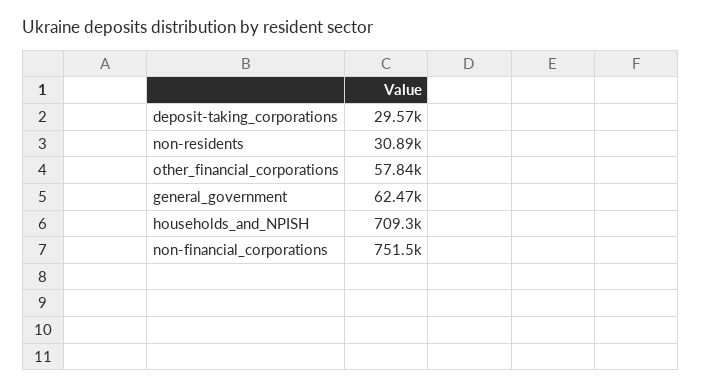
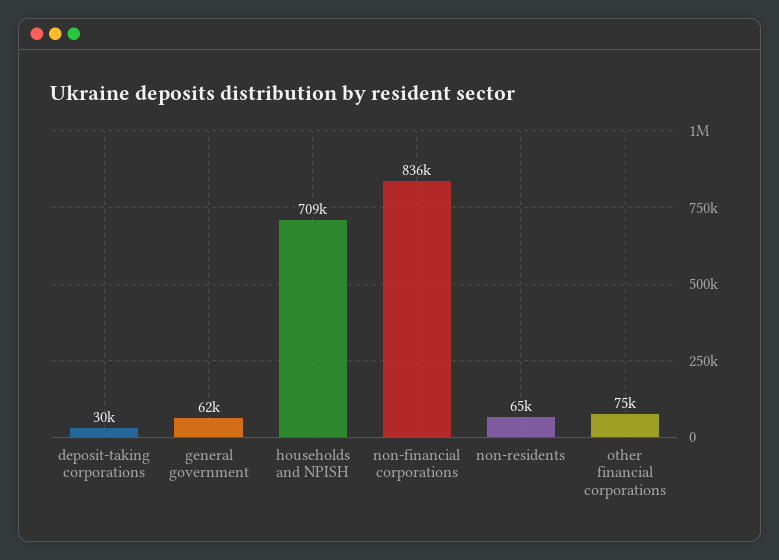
non-residents: 30890 -> 65000
other_financial_corporations: 57840 -> 75000
non-financial_corporations: 751500 -> 836000

